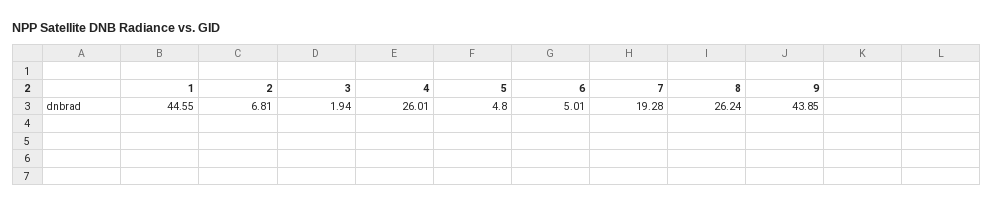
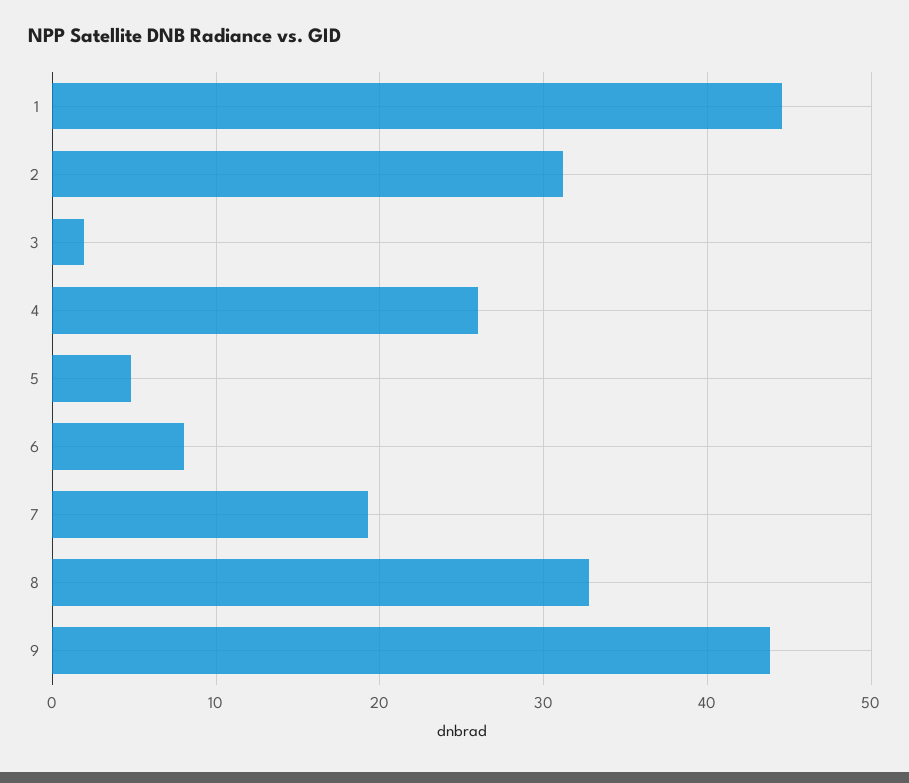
2: 6.81 -> 31
6: 5.01 -> 8
8: 26.24 -> 33

